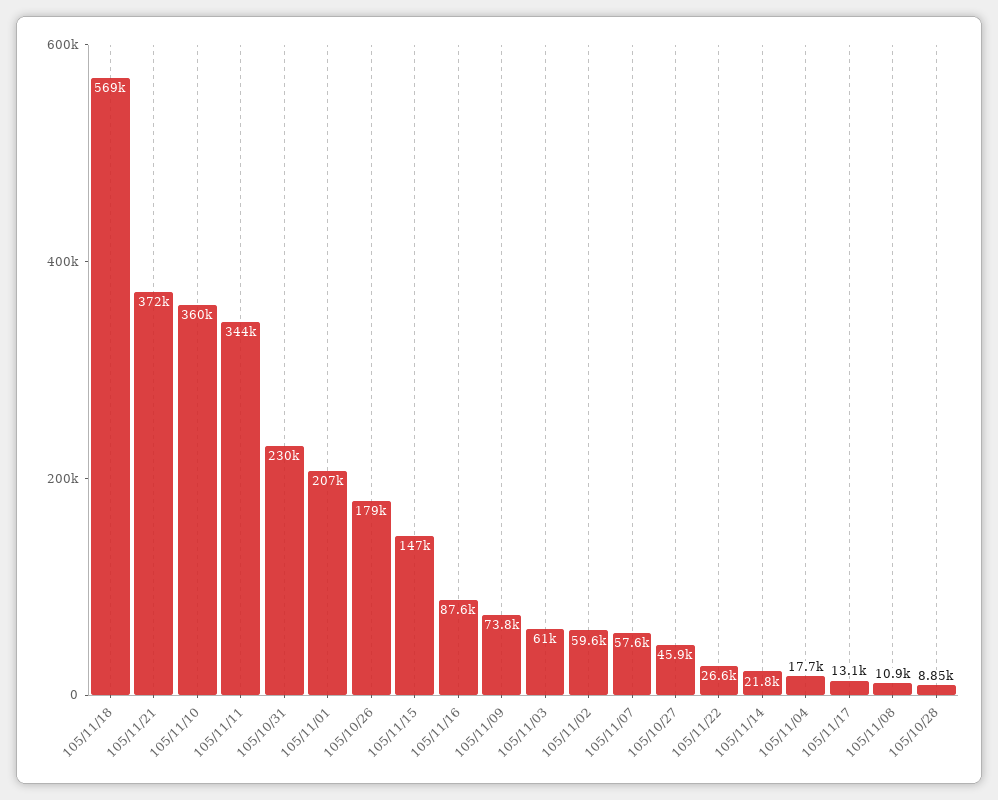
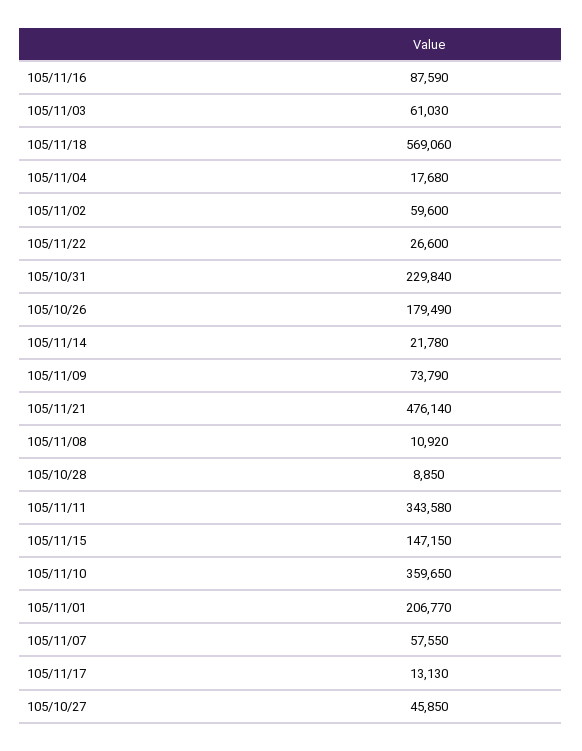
105/11/21: 372000 -> 476140

